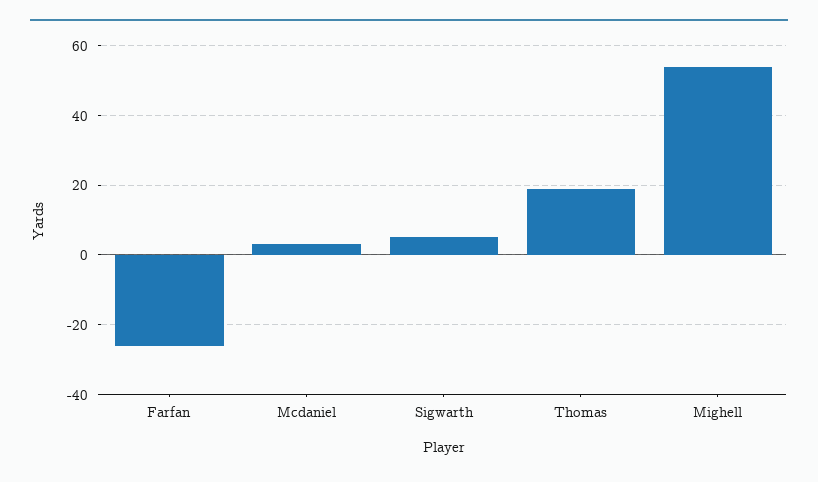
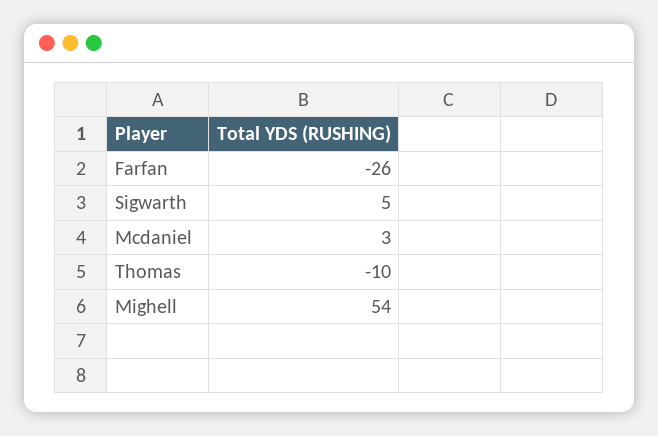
Thomas: 20 -> -10

